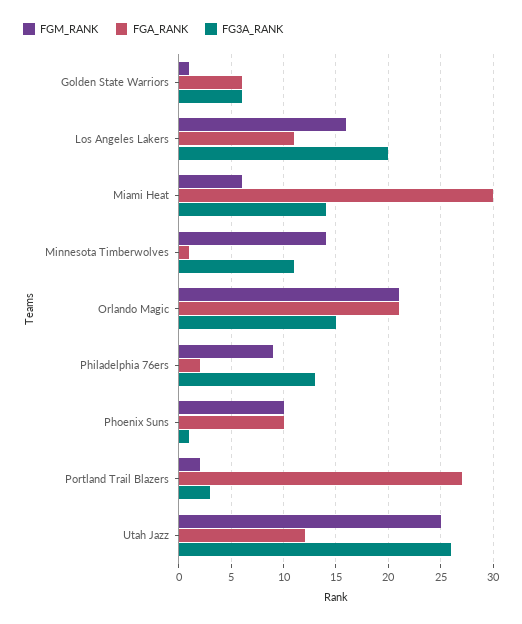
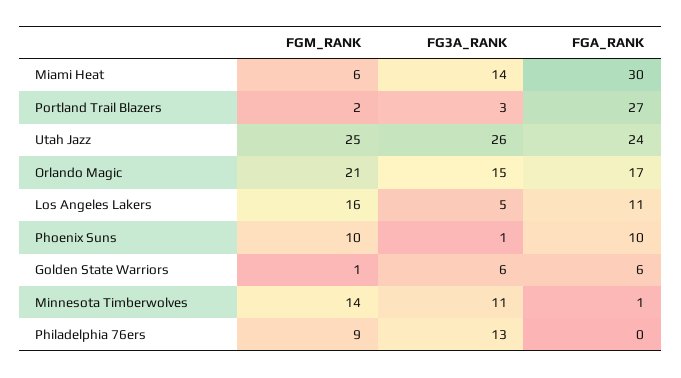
FG3A_RANK, Los Angeles Lakers: 20 -> 5
FGA_RANK, Orlando Magic: 21 -> 17
FGA_RANK, Philadelphia 76ers: 2 -> 0
FGA_RANK, Utah Jazz: 12 -> 24

